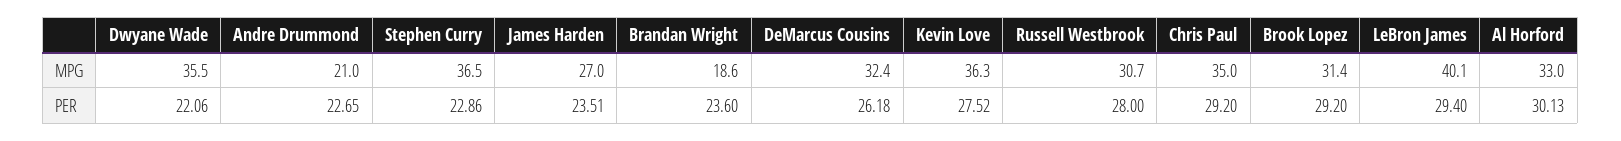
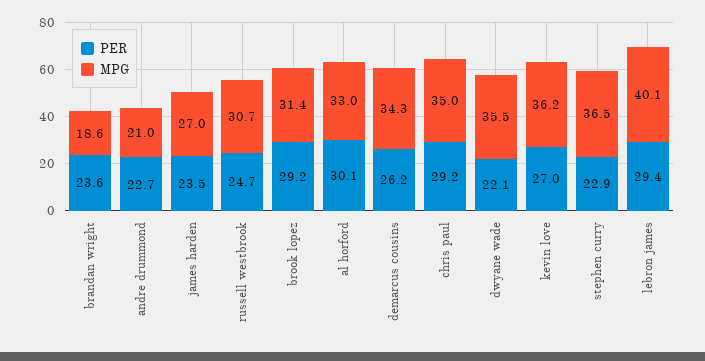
MPG, DeMarcus Cousins: 32.4 -> 34.3
MPG, Kevin Love: 36.3 -> 36.2
PER, Kevin Love: 27.52 -> 27
PER, Russell Westbrook: 28 -> 24.7

